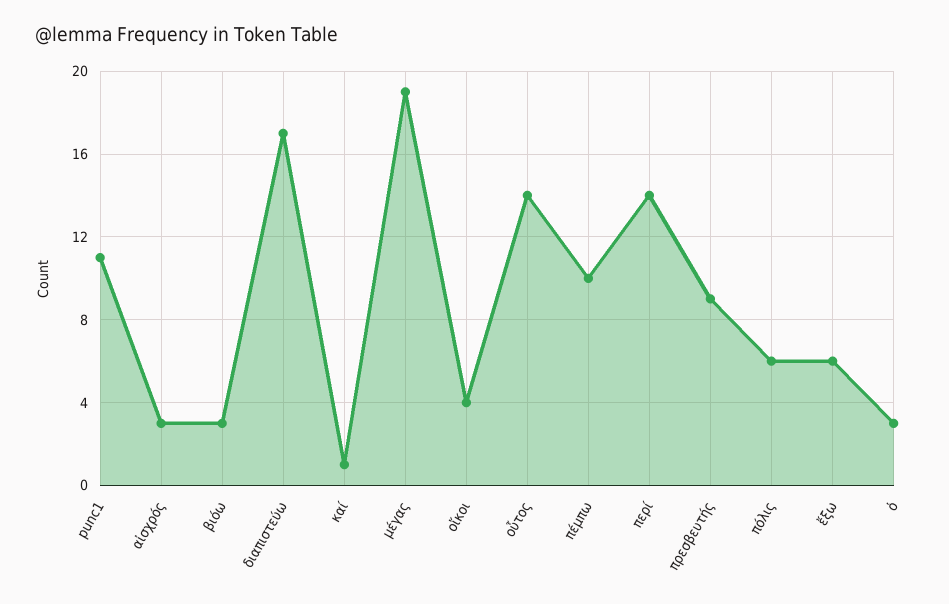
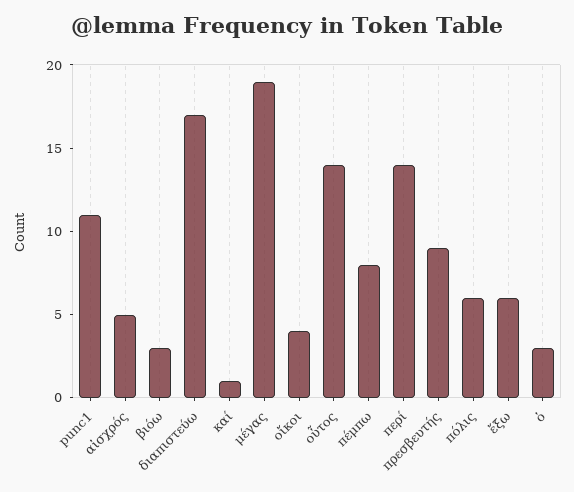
αἰσχρός: 3 -> 5
πέμπω: 10 -> 8

